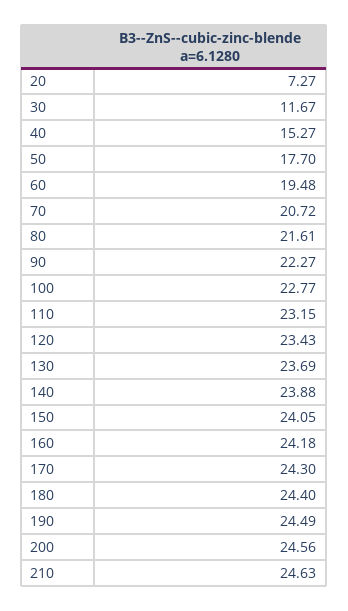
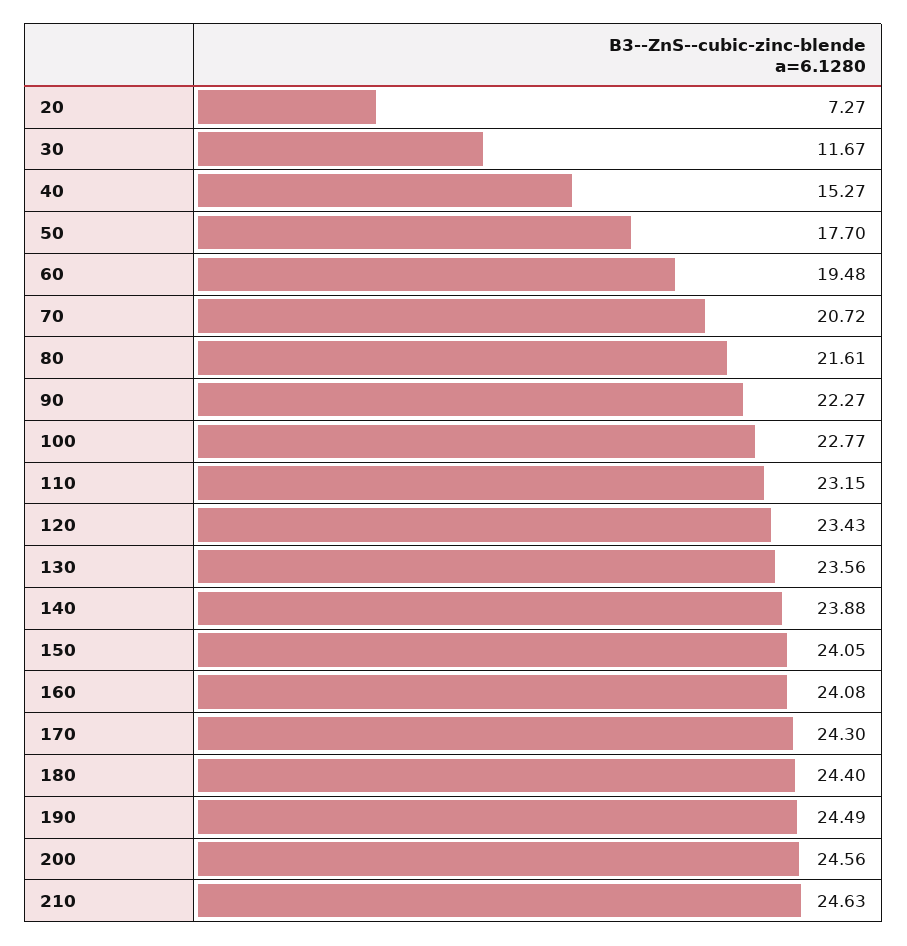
130: 23.69 -> 23.56
160: 24.18 -> 24.08

